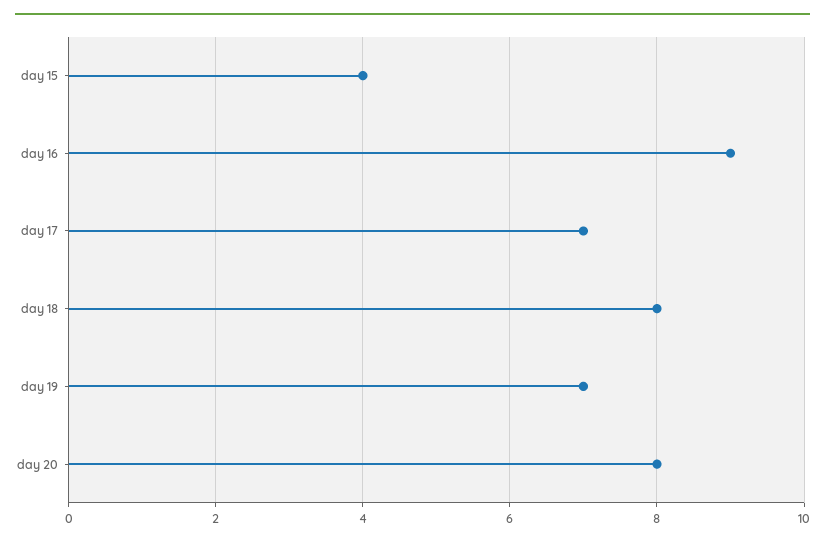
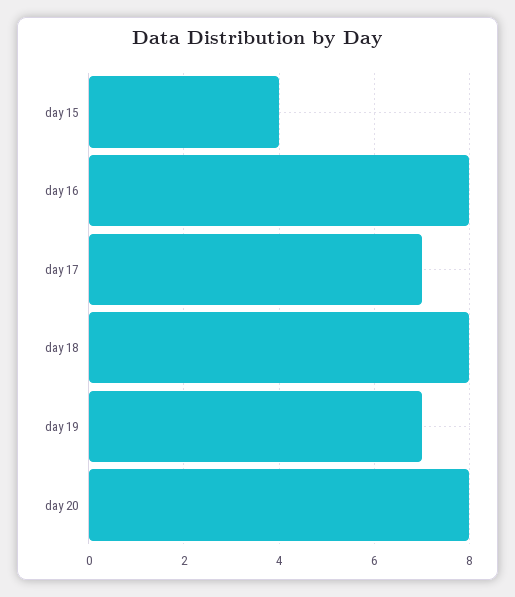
day 16: 9 -> 8

